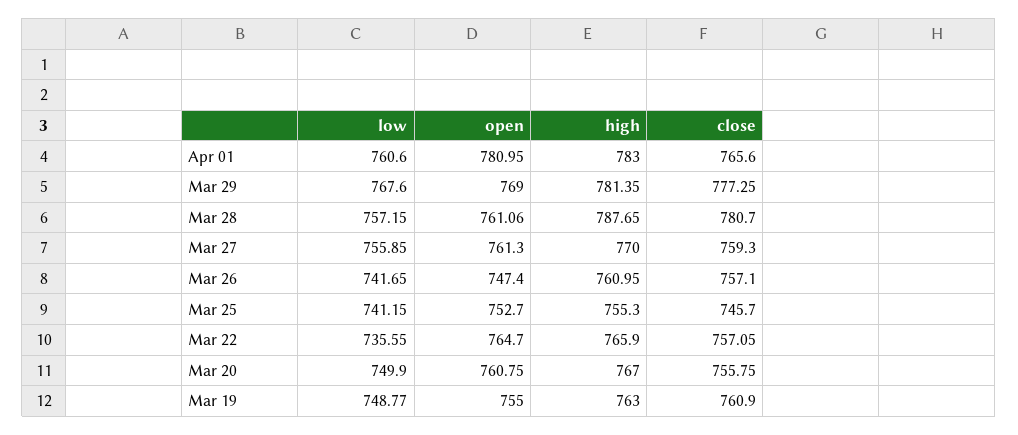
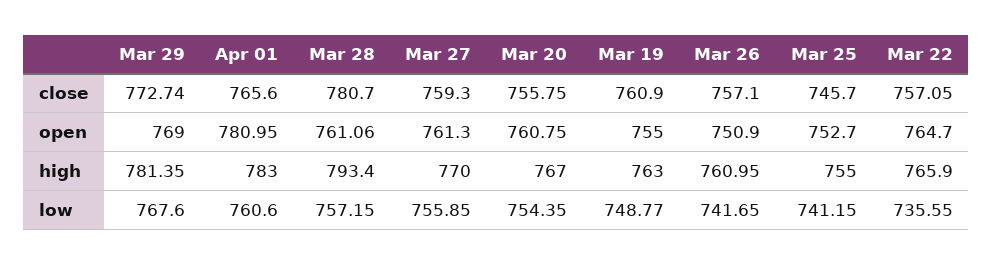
close, Mar 29: 777.25 -> 772.74
high, Mar 28: 787.65 -> 793.4
open, Mar 26: 747.4 -> 750.9
high, Mar 25: 755.3 -> 755
low, Mar 20: 749.9 -> 754.35

